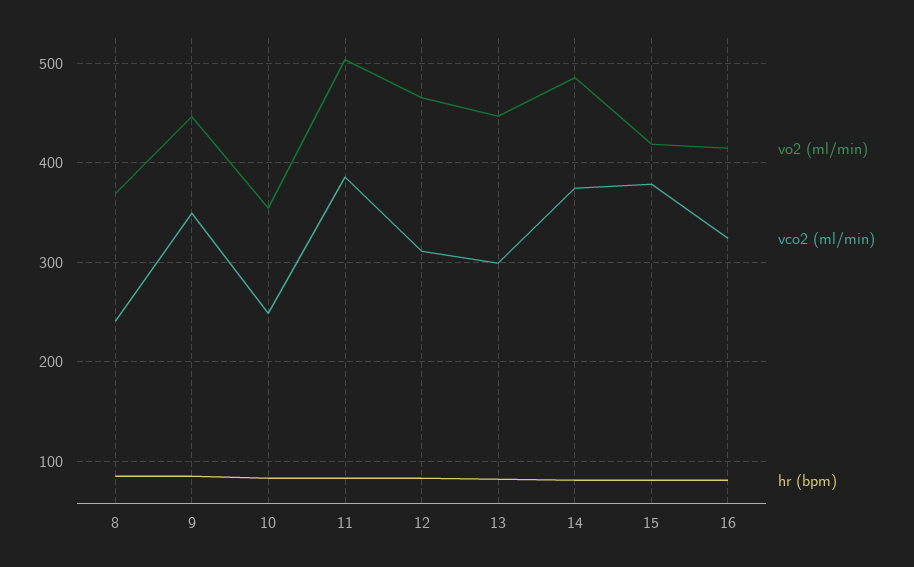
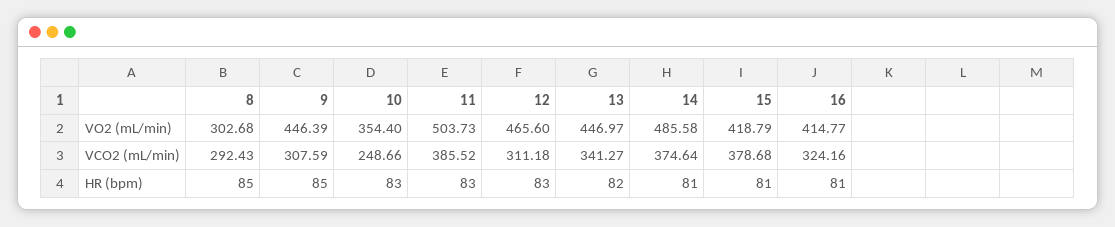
vo2 (ml/min), 8: 370 -> 302.68
vco2 (ml/min), 8: 240 -> 292.43
vco2 (ml/min), 9: 350 -> 307.59
vco2 (ml/min), 13: 300 -> 341.27

